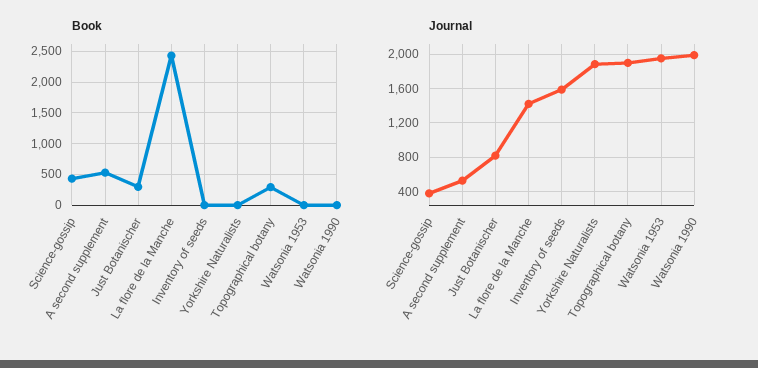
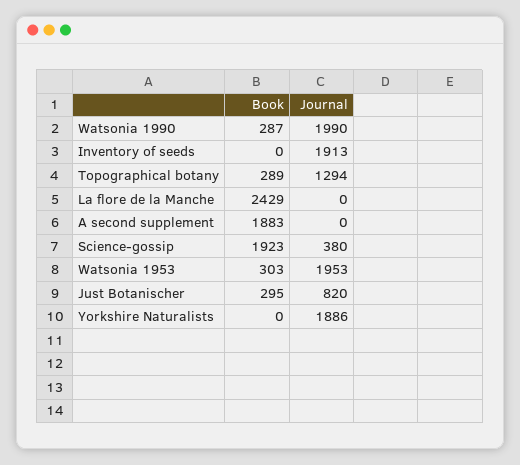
Book, Science-gossip: 400 -> 1923
Book, A second supplement: 500 -> 1883
Book, Watsonia 1953: 0 -> 303
Book, Watsonia 1990: 0 -> 287
Journal, A second supplement: 500 -> 0
Journal, La flore de la Manche: 1400 -> 0
Journal, Inventory of seeds: 1600 -> 1913
Journal, Topographical botany: 1900 -> 1294

